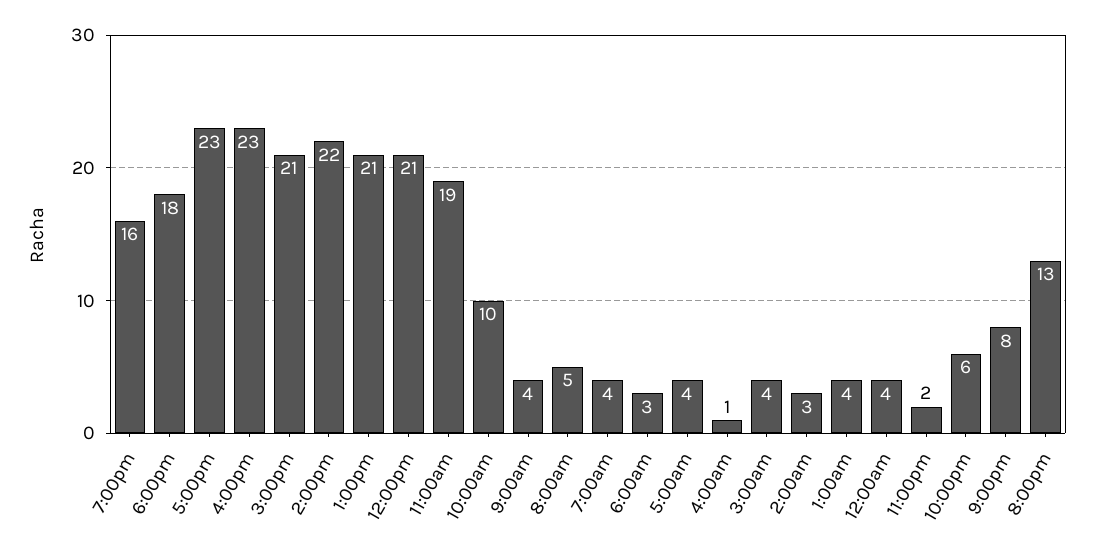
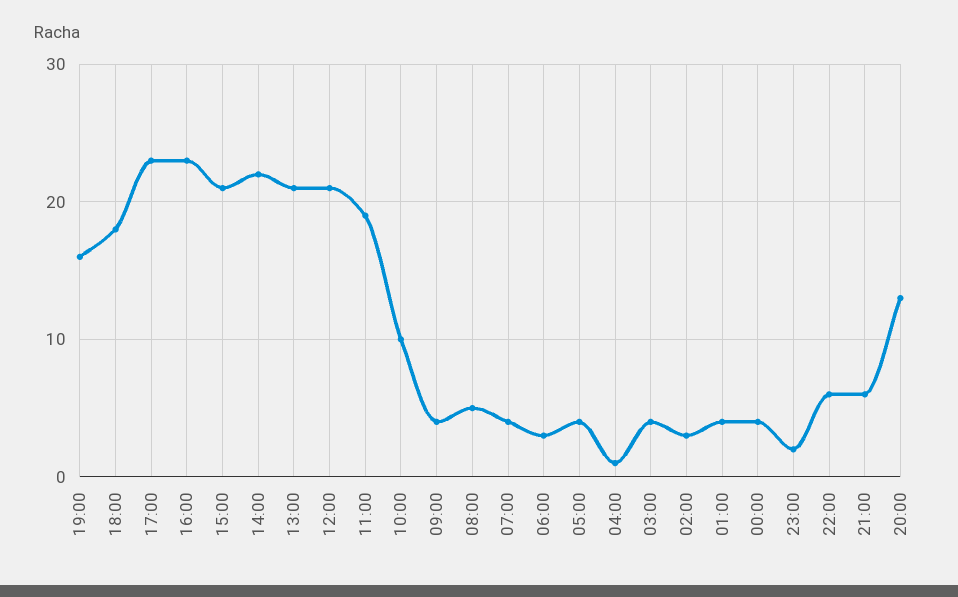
9:00pm: 8 -> 6

